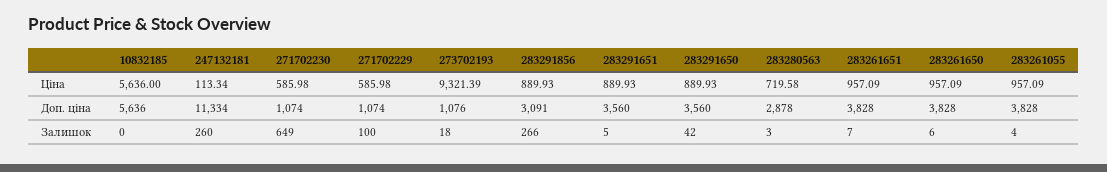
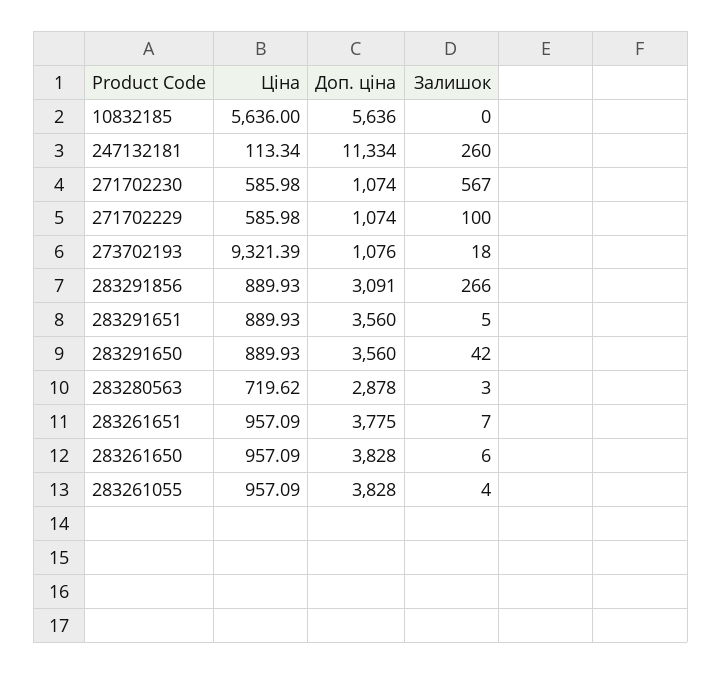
283280563, Ціна: 719.58 -> 719.62
283261651, Доп. ціна: 3828 -> 3775
271702230, Залишок: 649 -> 567

